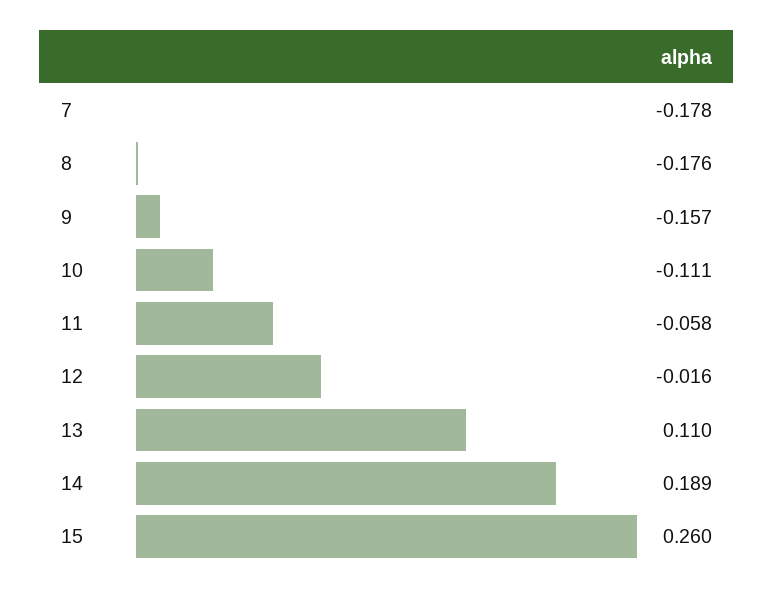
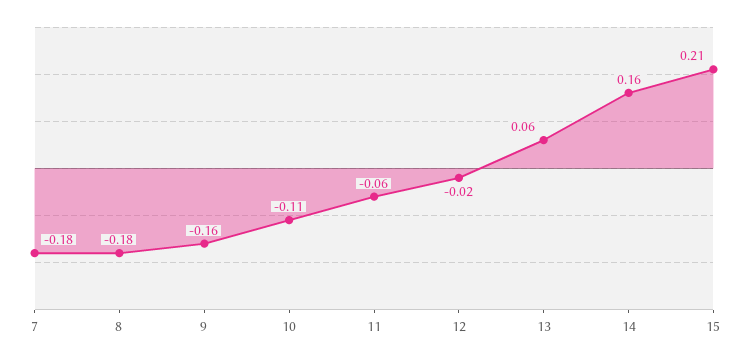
13: 0.11 -> 0.06
14: 0.189 -> 0.16
15: 0.26 -> 0.21

